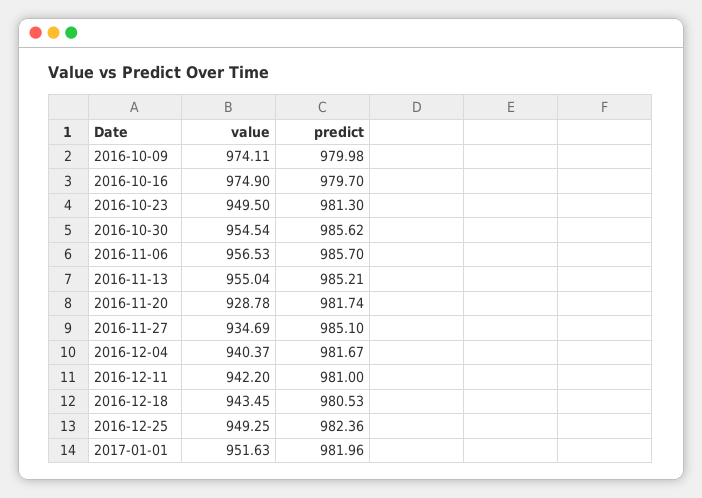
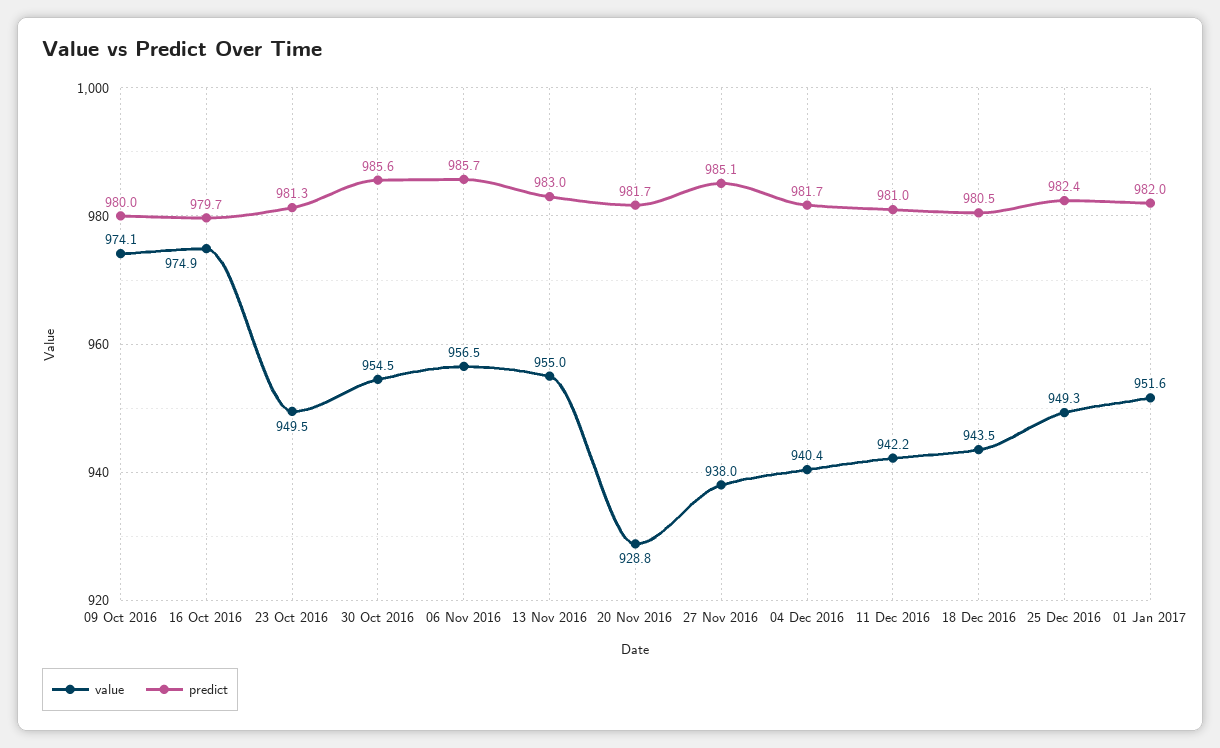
predict, 2016-11-13: 985.21 -> 983
value, 2016-11-27: 934.69 -> 938

